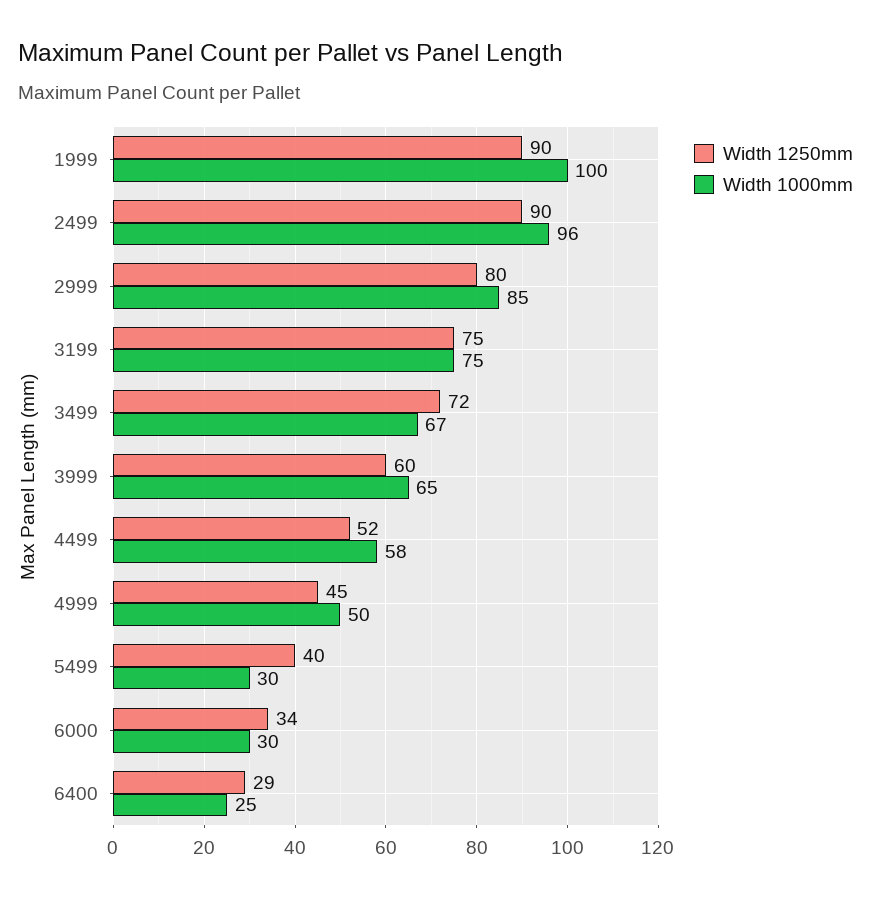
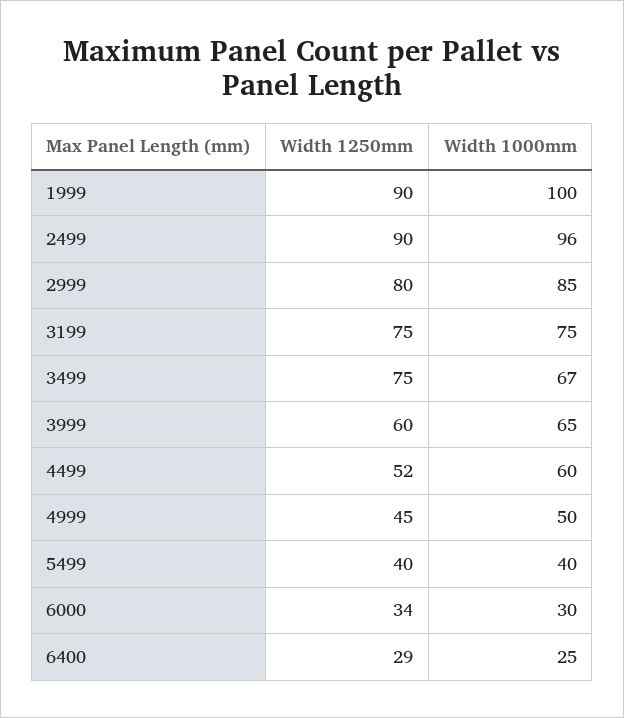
Width 1250mm, 3499: 72 -> 75
Width 1000mm, 4499: 58 -> 60
Width 1000mm, 5499: 30 -> 40

